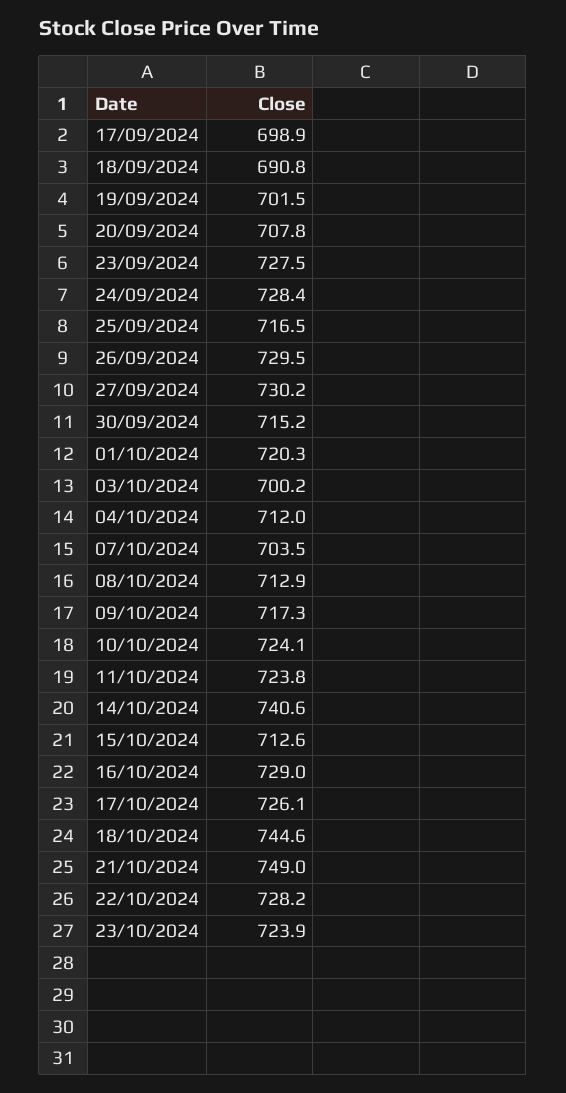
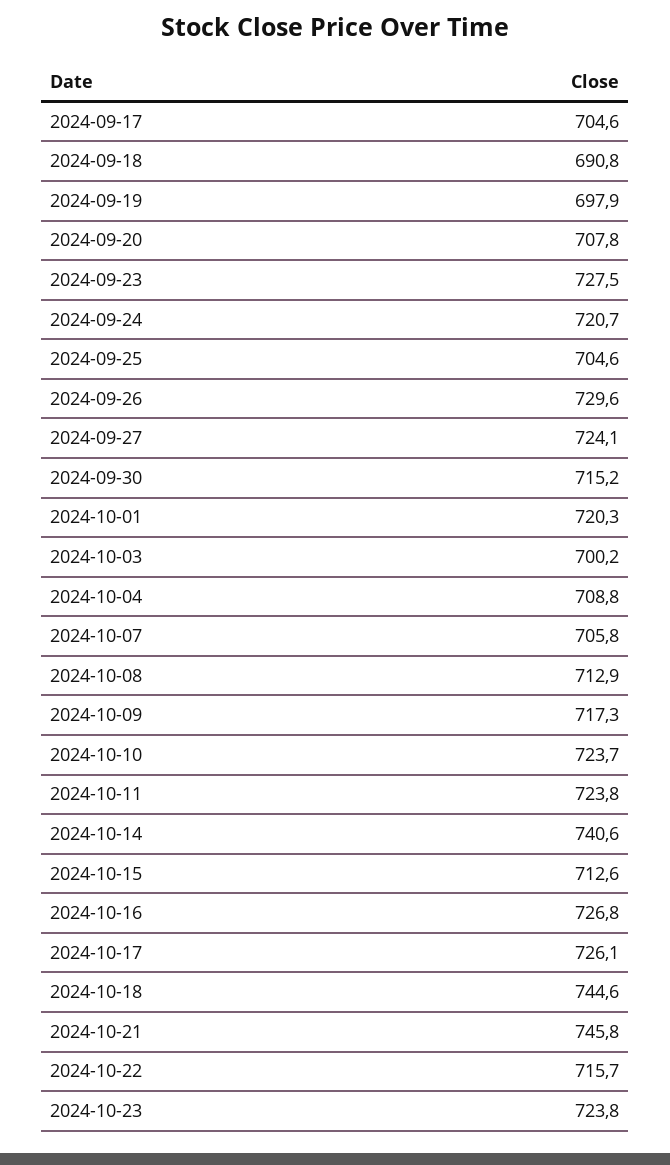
17/09/2024: 698.9 -> 704.6
19/09/2024: 701.5 -> 697.9
24/09/2024: 728.4 -> 720.7
25/09/2024: 716.5 -> 704.6
26/09/2024: 729.5 -> 729.6
27/09/2024: 730.2 -> 724.1
04/10/2024: 712 -> 708.8
07/10/2024: 703.5 -> 705.8
10/10/2024: 724.1 -> 723.7
16/10/2024: 729 -> 726.8
21/10/2024: 749 -> 745.8
22/10/2024: 728.2 -> 715.7
23/10/2024: 723.9 -> 723.8

